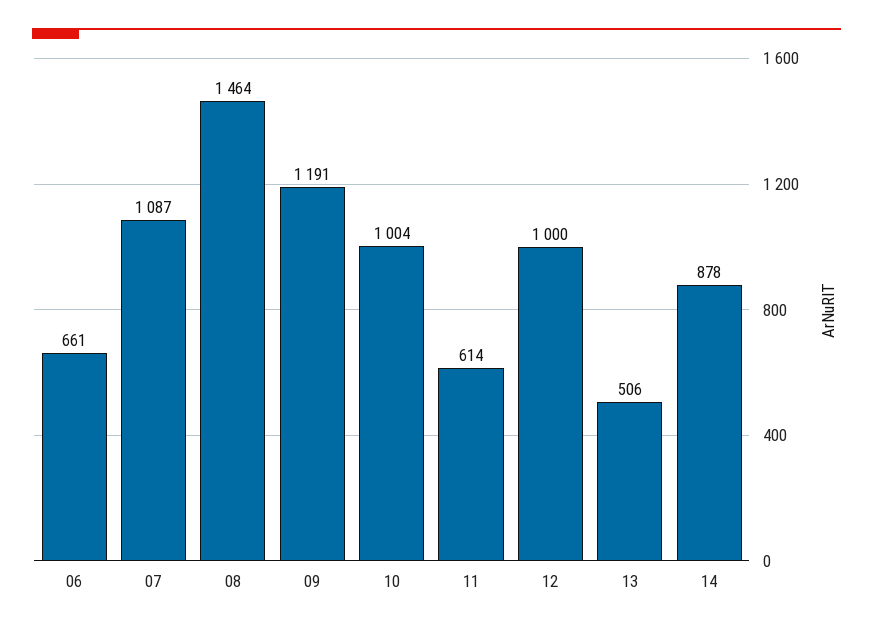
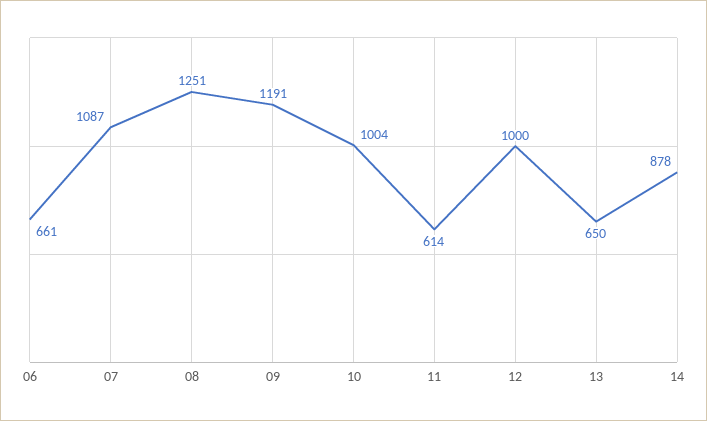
08: 1464 -> 1251
13: 506 -> 650

